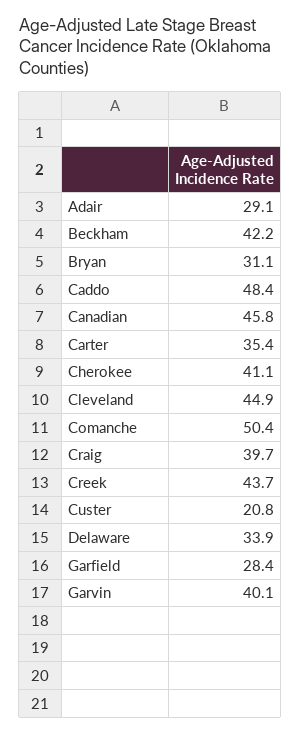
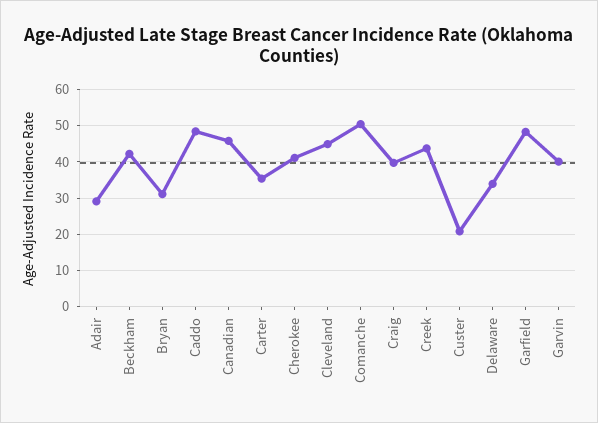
Garfield: 28.4 -> 48

